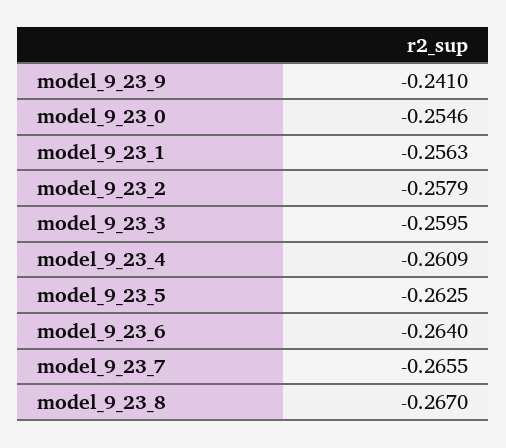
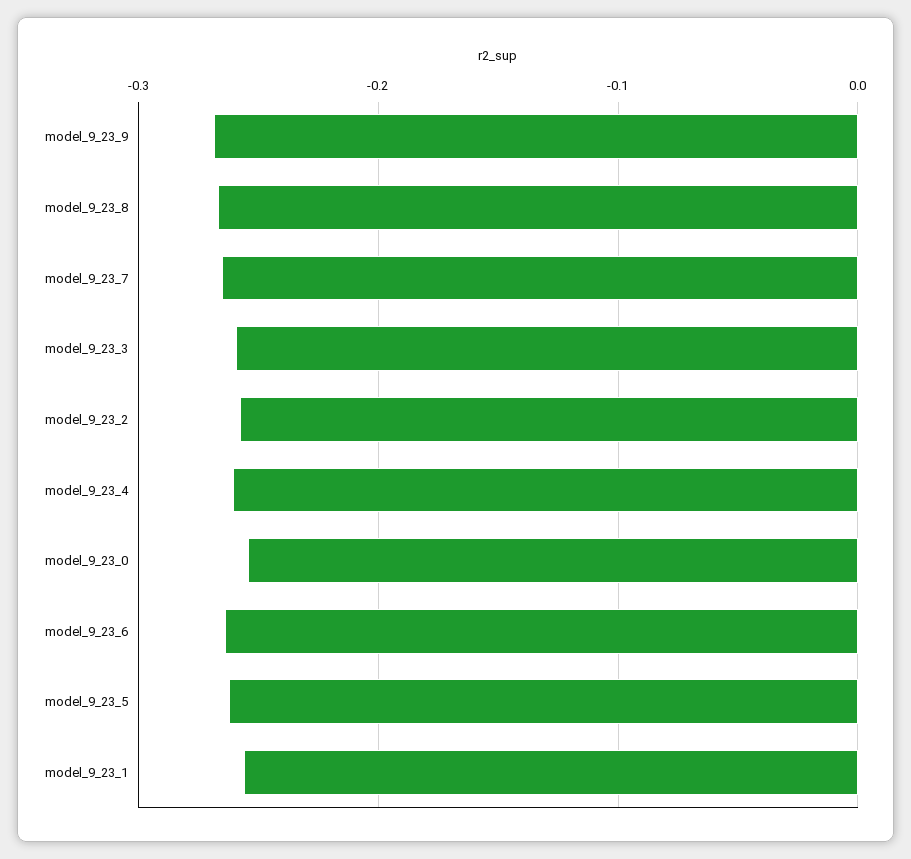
model_9_23_9: -0.241 -> -0.27

